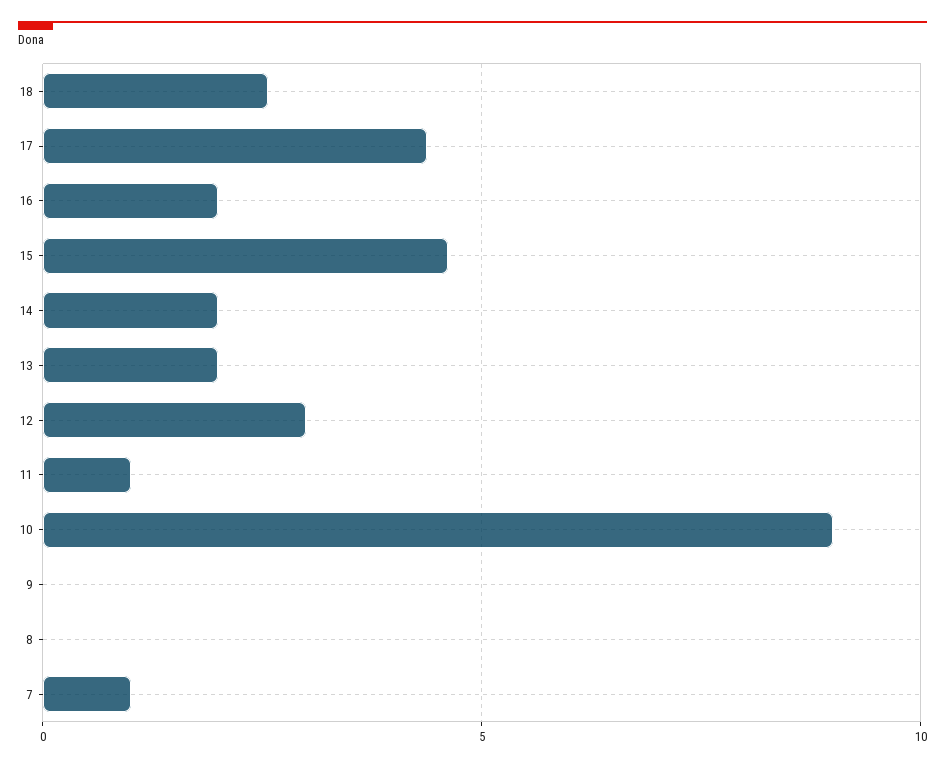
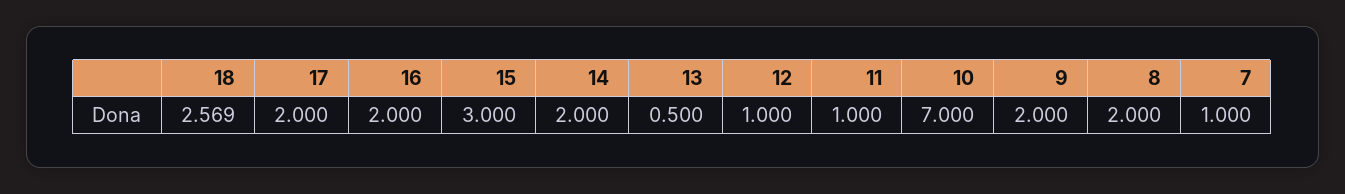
17: 4.5 -> 2
15: 4.5 -> 3
13: 2 -> 0.5
12: 3 -> 1
10: 9 -> 7
9: 0 -> 2
8: 0 -> 2

